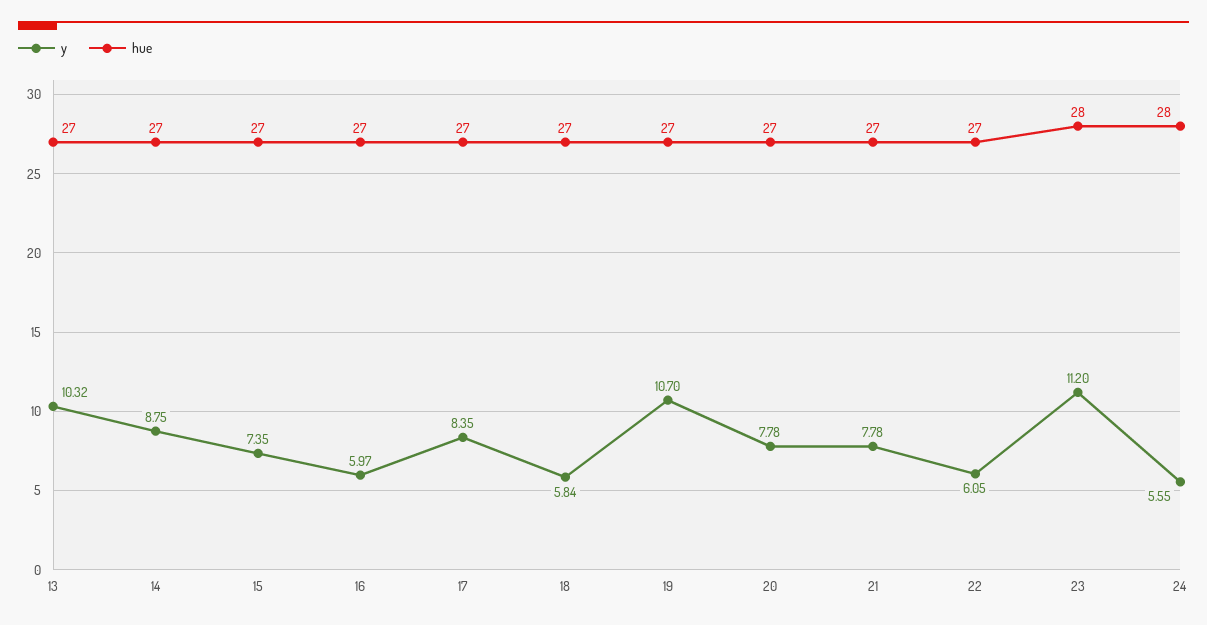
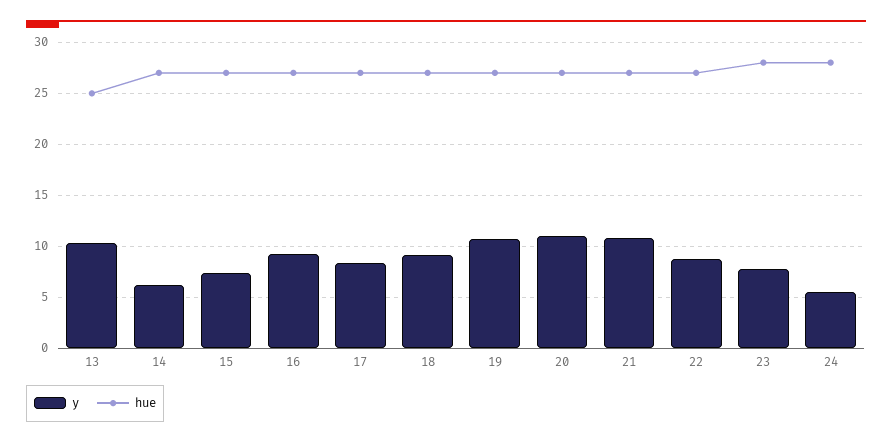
hue, 13: 27 -> 25
y, 14: 8.75 -> 6
y, 16: 5.97 -> 9
y, 18: 5.84 -> 9
y, 20: 7.78 -> 11
y, 21: 7.78 -> 11
y, 22: 6.05 -> 9
y, 23: 11.2 -> 8

